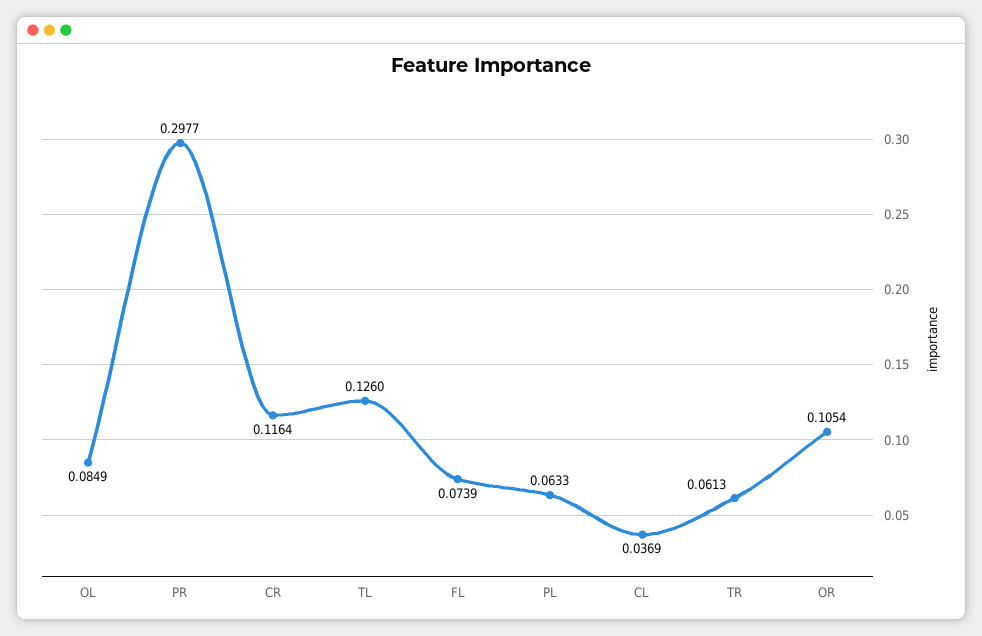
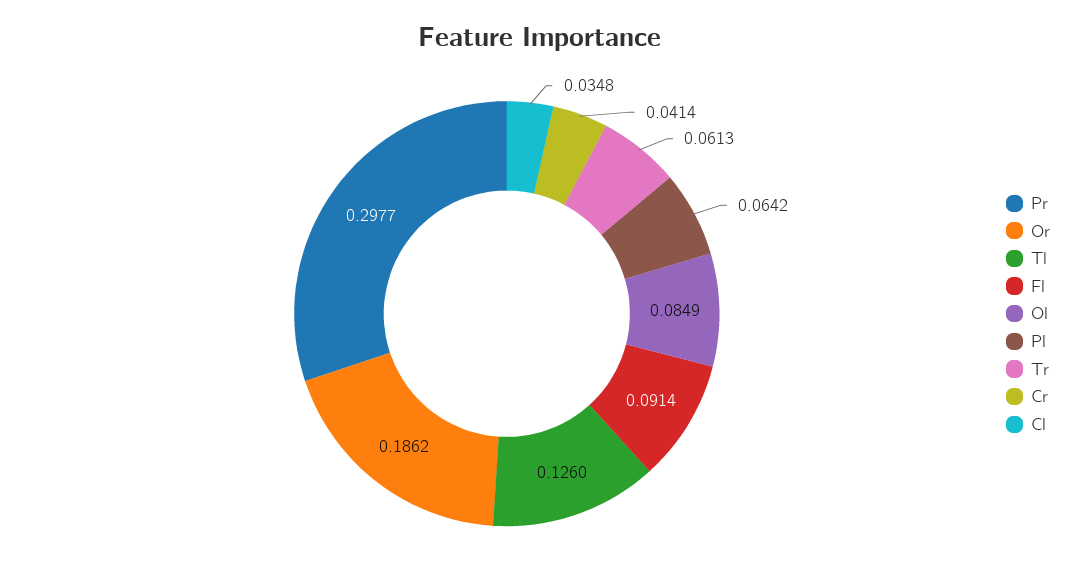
CR: 0.1164 -> 0.0414
FL: 0.0739 -> 0.0914
PL: 0.0633 -> 0.0642
CL: 0.0369 -> 0.0348
OR: 0.1054 -> 0.1862

